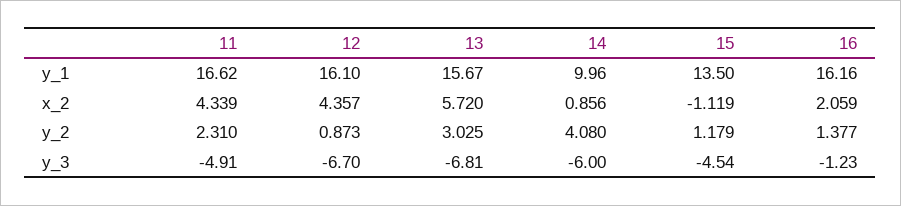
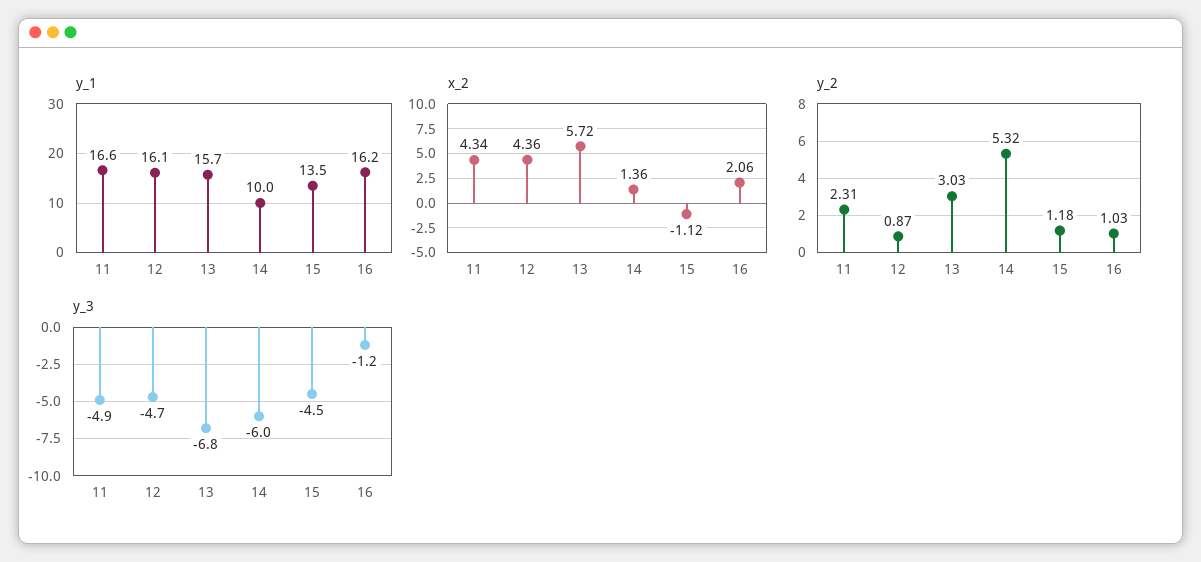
x_2, 14: 0.856 -> 1.36
y_2, 14: 4.08 -> 5.32
y_2, 16: 1.377 -> 1.03
y_3, 12: -6.7 -> -4.7

